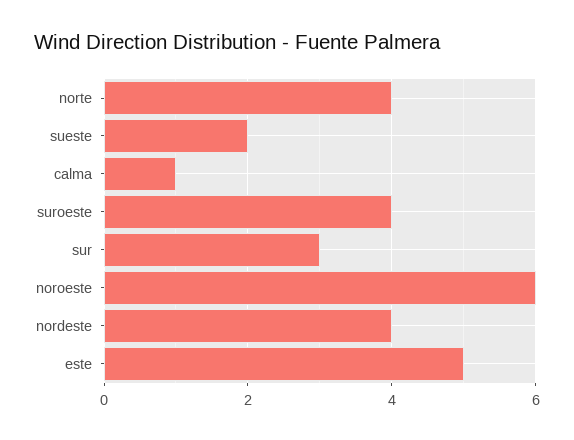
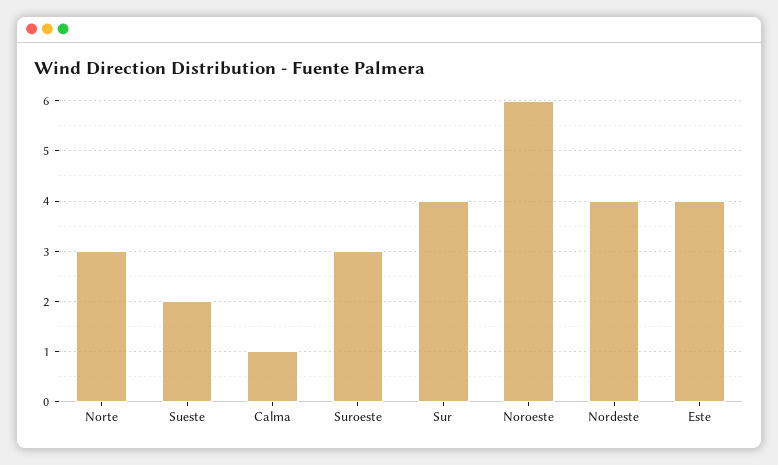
norte: 4 -> 3
suroeste: 4 -> 3
sur: 3 -> 4
este: 5 -> 4

